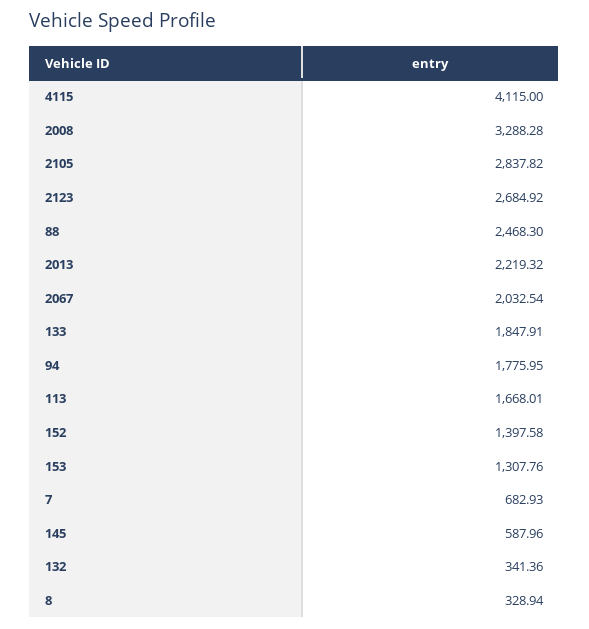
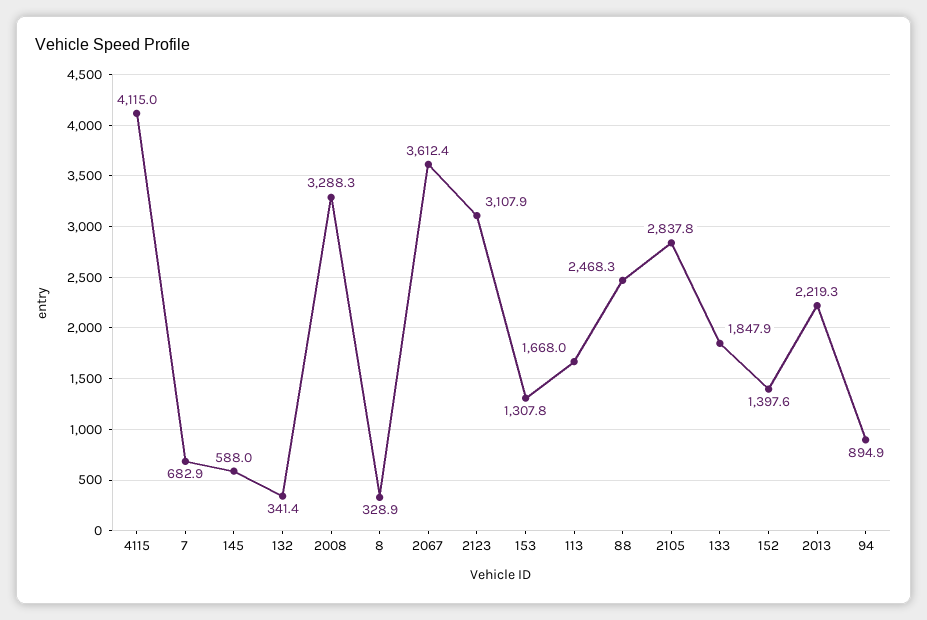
2123: 2684.92 -> 3107.9
2067: 2032.54 -> 3612.4
94: 1775.95 -> 894.9

